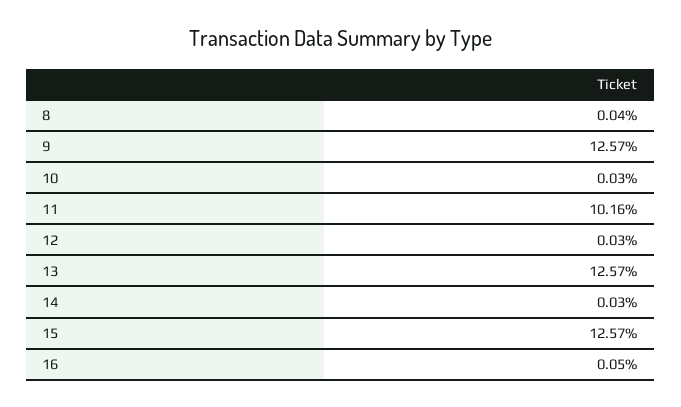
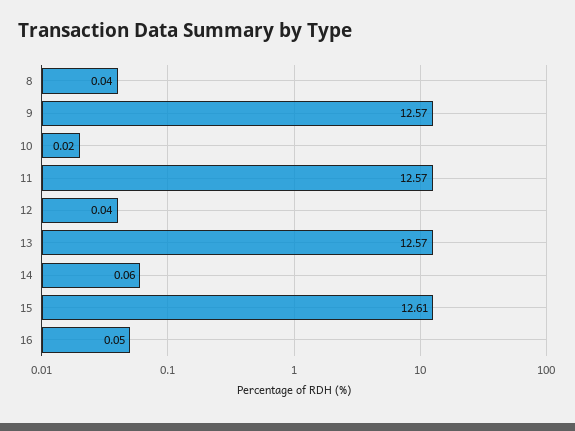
10: 0.03 -> 0.02
11: 10.16 -> 12.57
12: 0.03 -> 0.04
14: 0.03 -> 0.06
15: 12.57 -> 12.61

